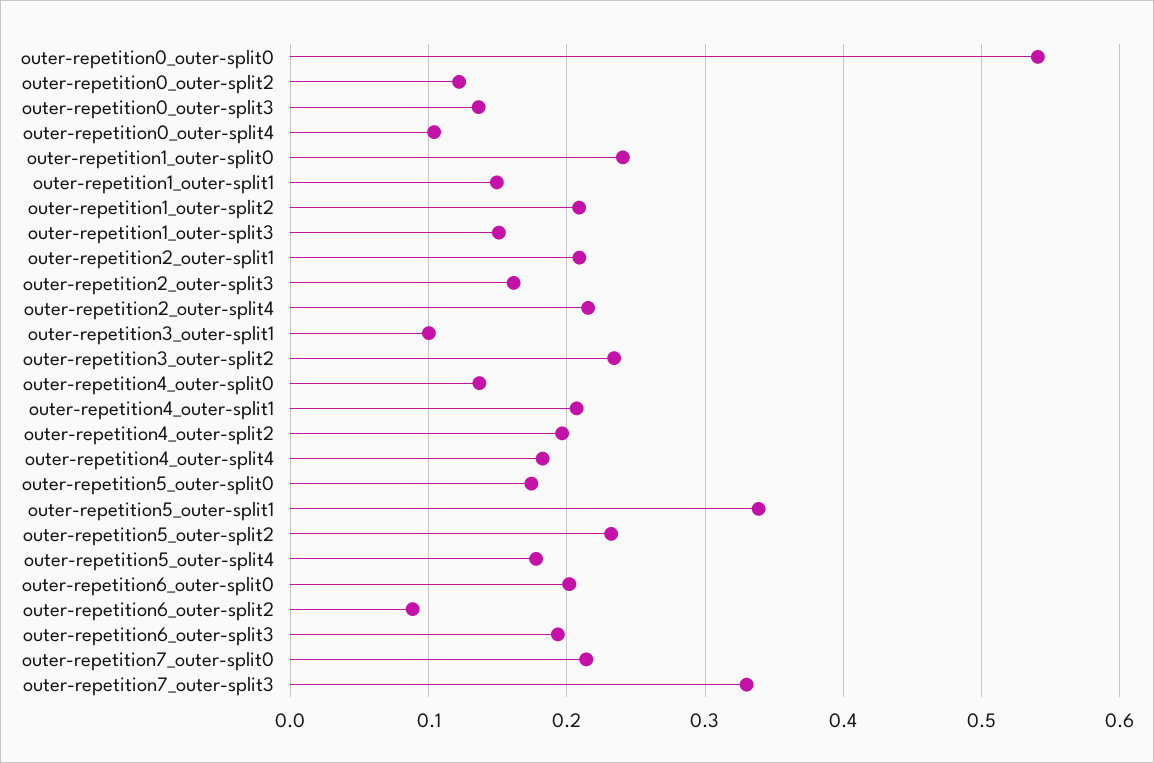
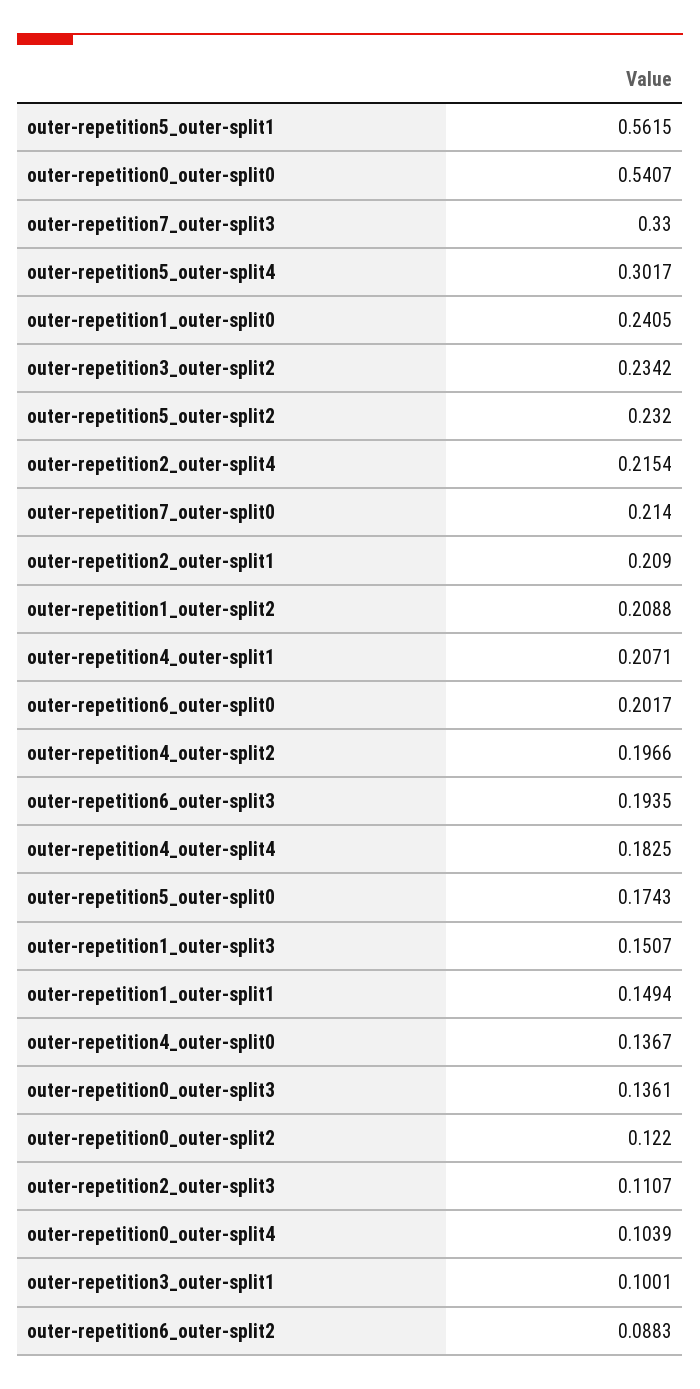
outer-repetition2_outer-split3: 0.16 -> 0.1107
outer-repetition5_outer-split1: 0.34 -> 0.5615
outer-repetition5_outer-split4: 0.18 -> 0.3017

